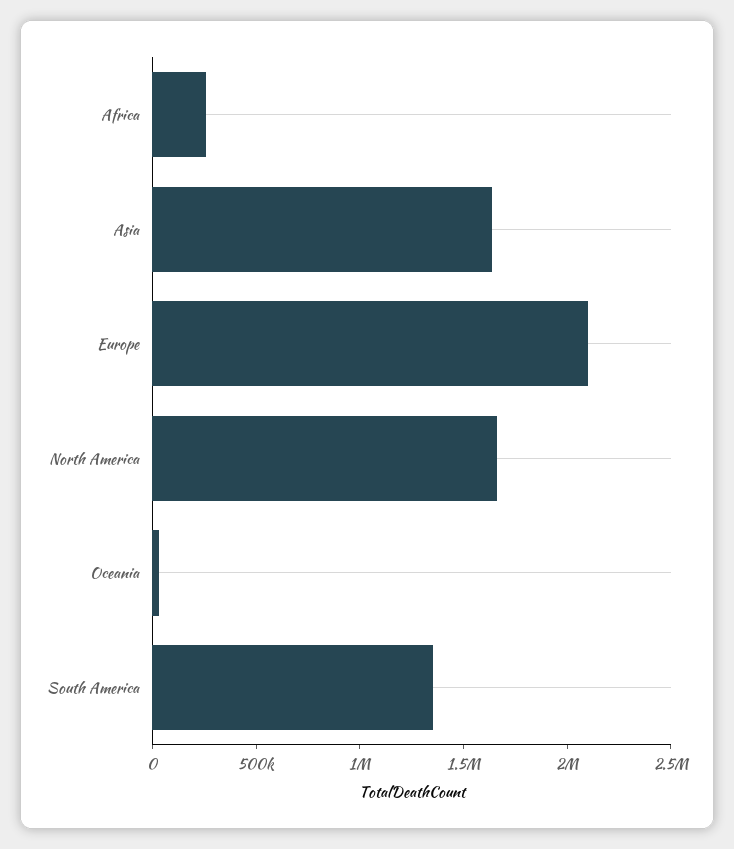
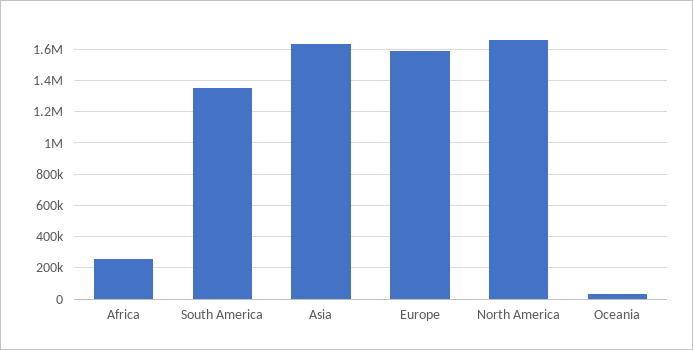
Europe: 2100000 -> 1600000

